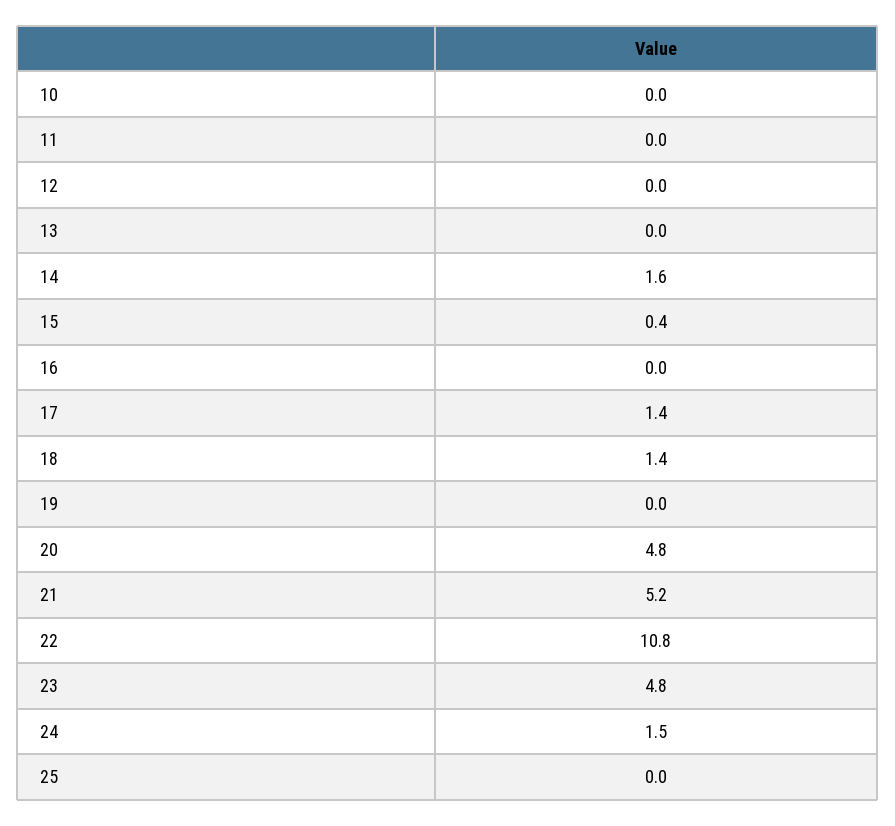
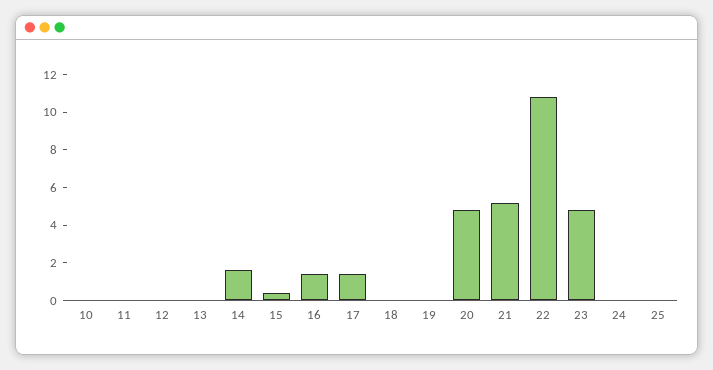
16: 0 -> 1.5
18: 1.4 -> 0
24: 1.5 -> 0

